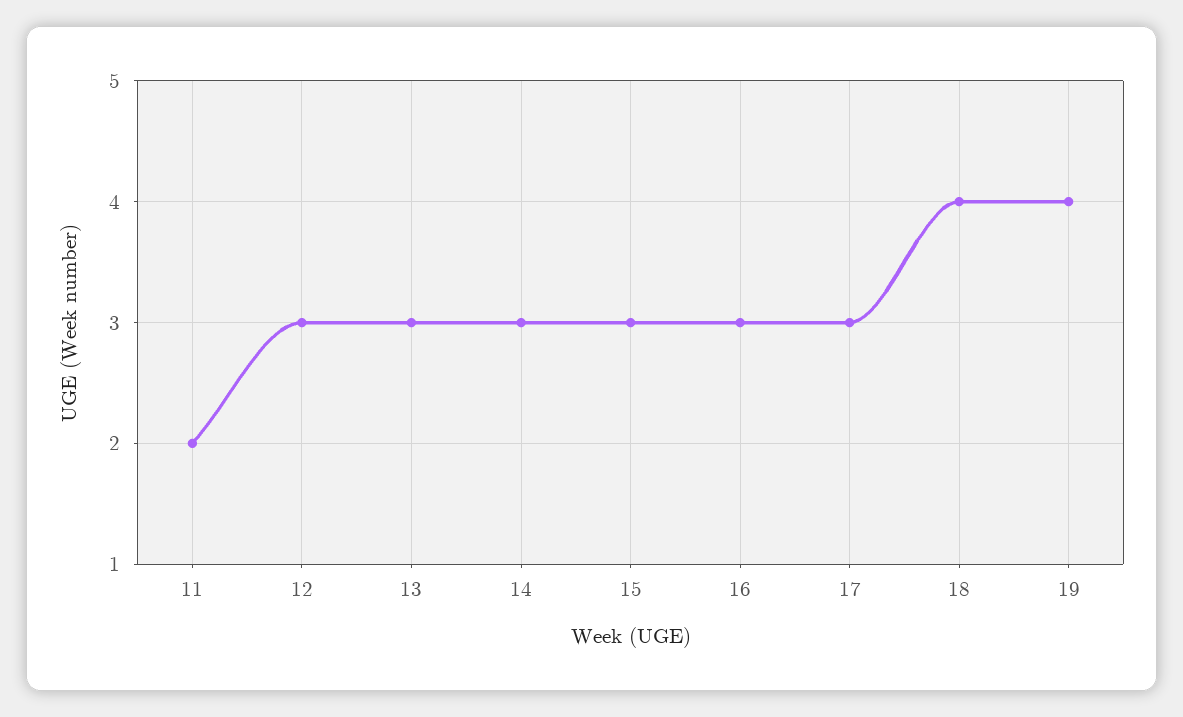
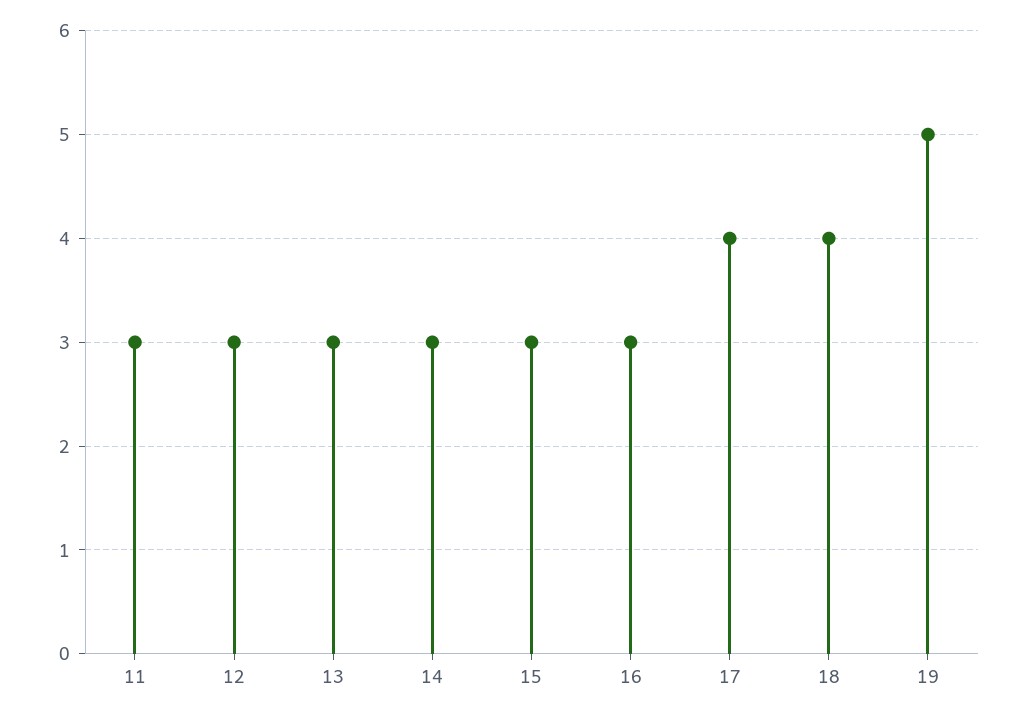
11: 2 -> 3
17: 3 -> 4
19: 4 -> 5

